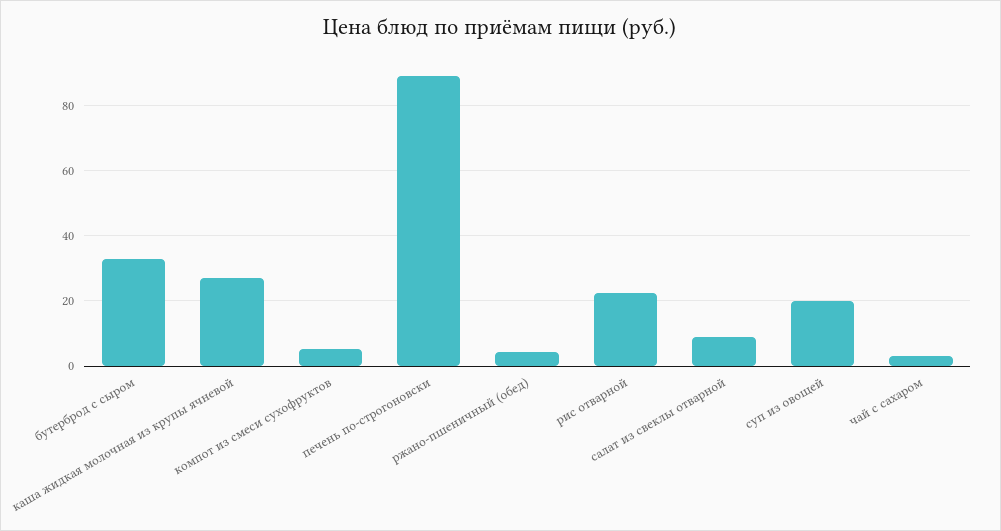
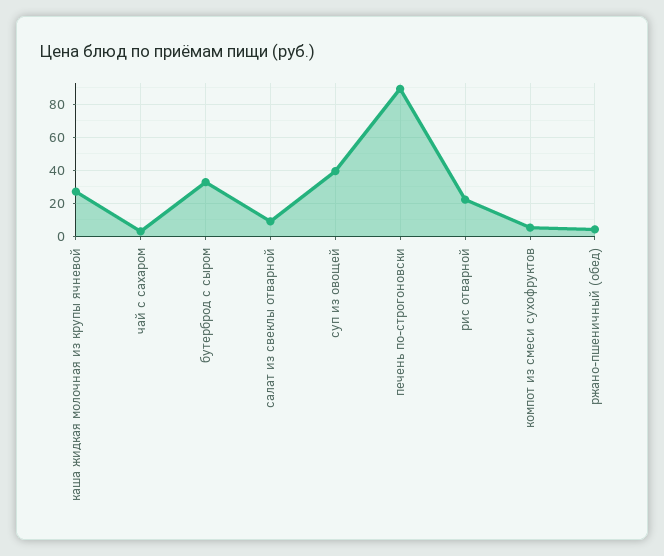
суп из овощей: 20 -> 40

